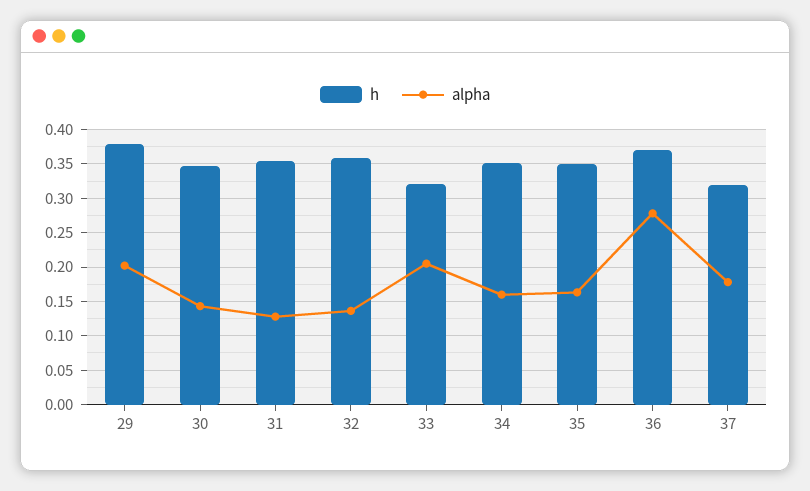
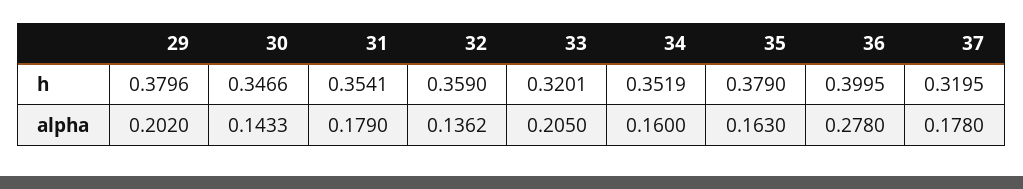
alpha, 31: 0.13 -> 0.179
h, 35: 0.35 -> 0.379
h, 36: 0.37 -> 0.3995

